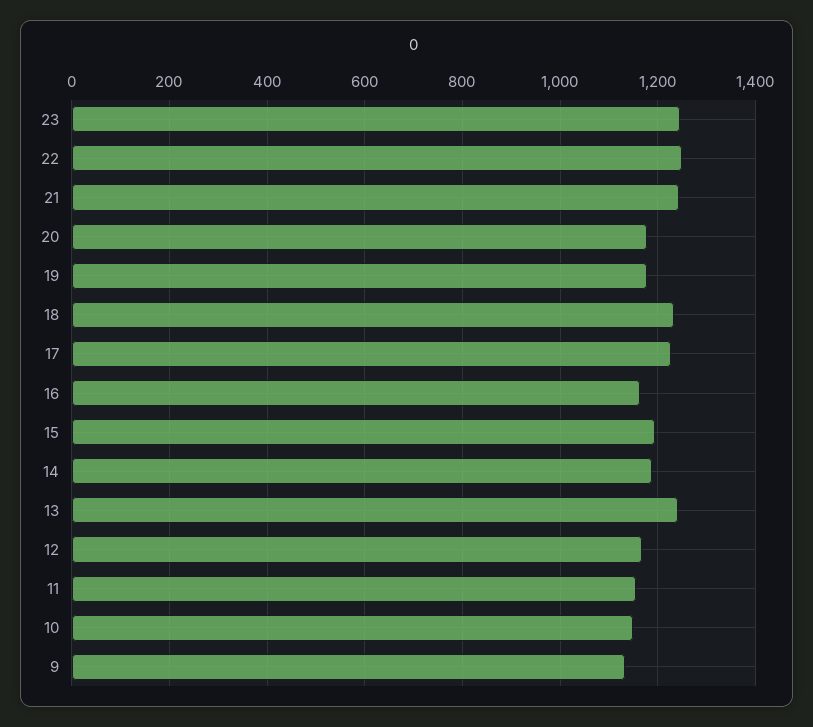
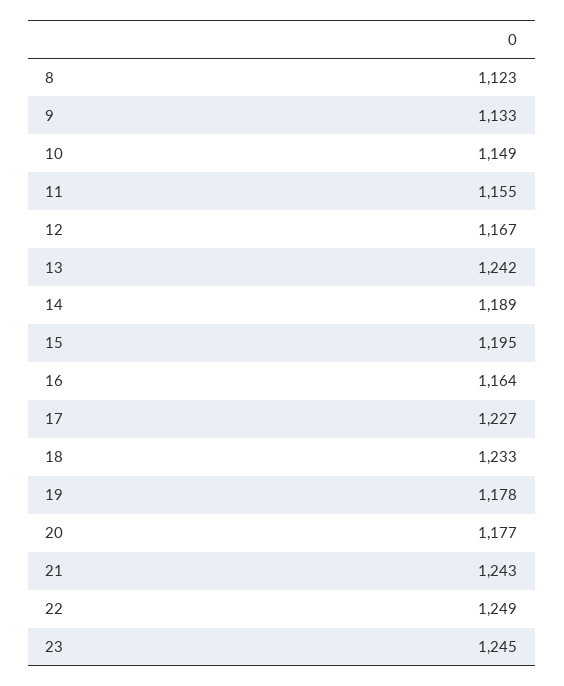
8: none -> 1123

